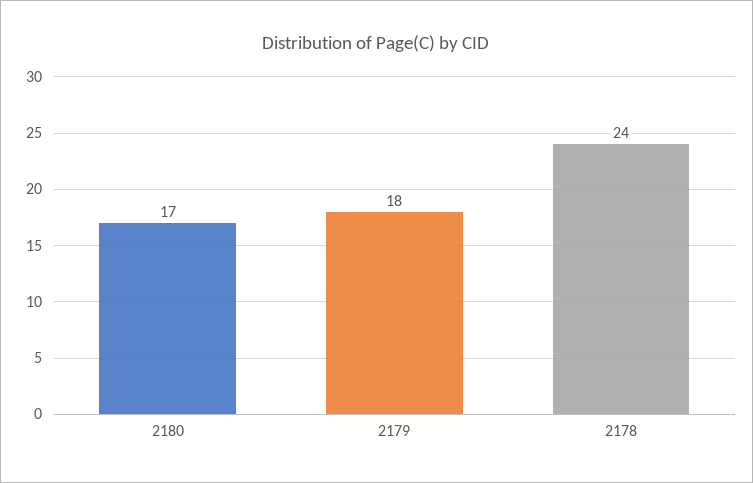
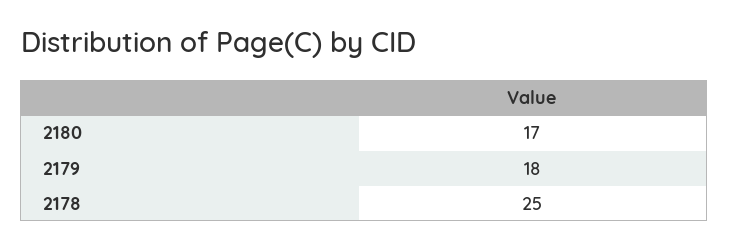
2178: 24 -> 25

